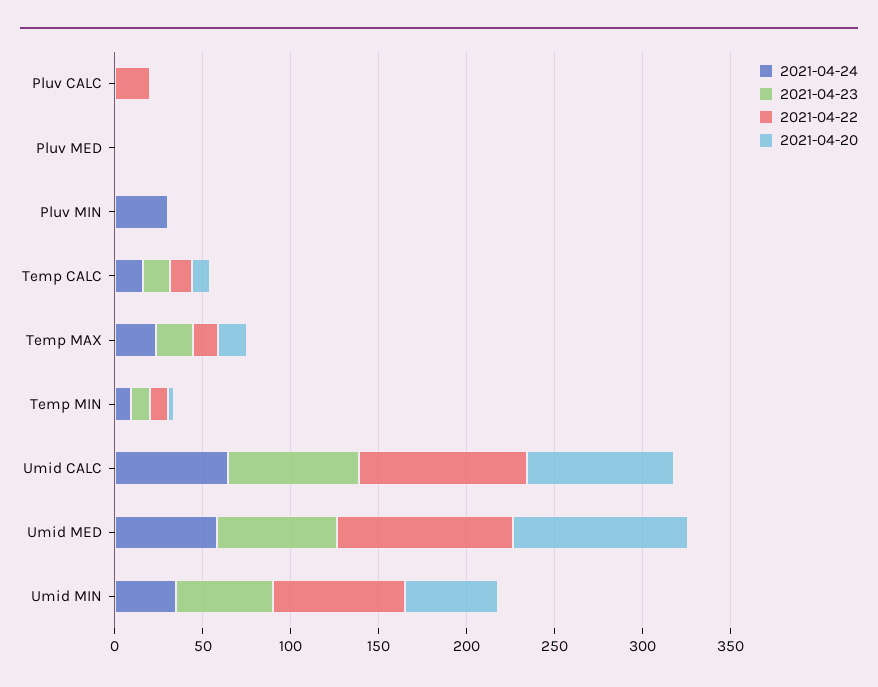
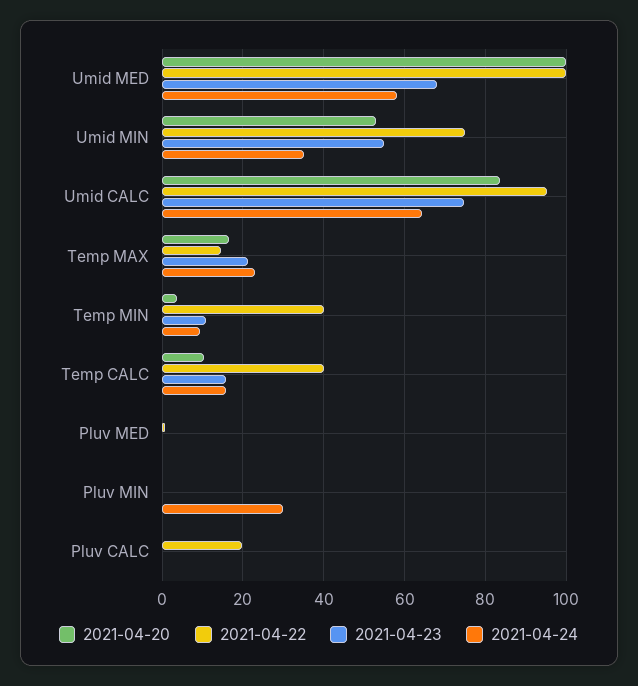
2021-04-22, Temp CALC: 10 -> 40
2021-04-22, Temp MIN: 10 -> 40

